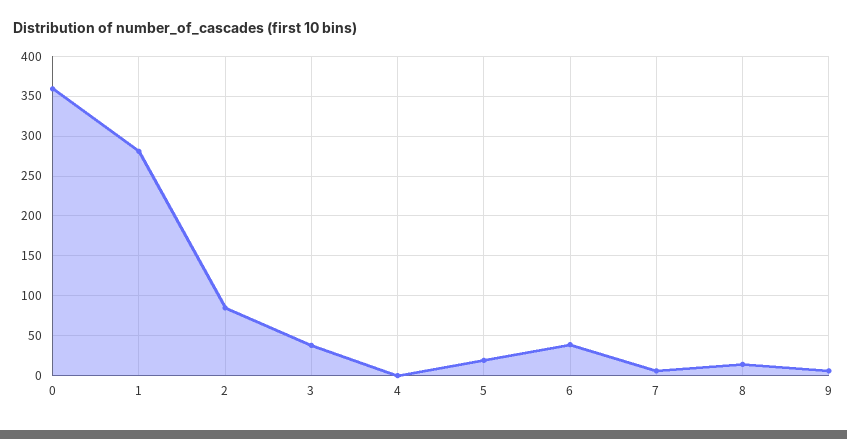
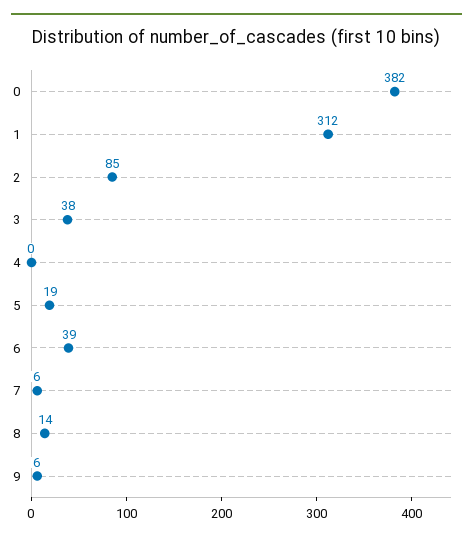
0: 360 -> 382
1: 280 -> 312

